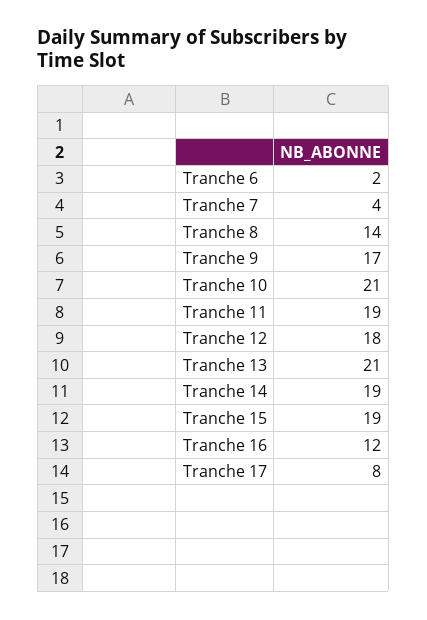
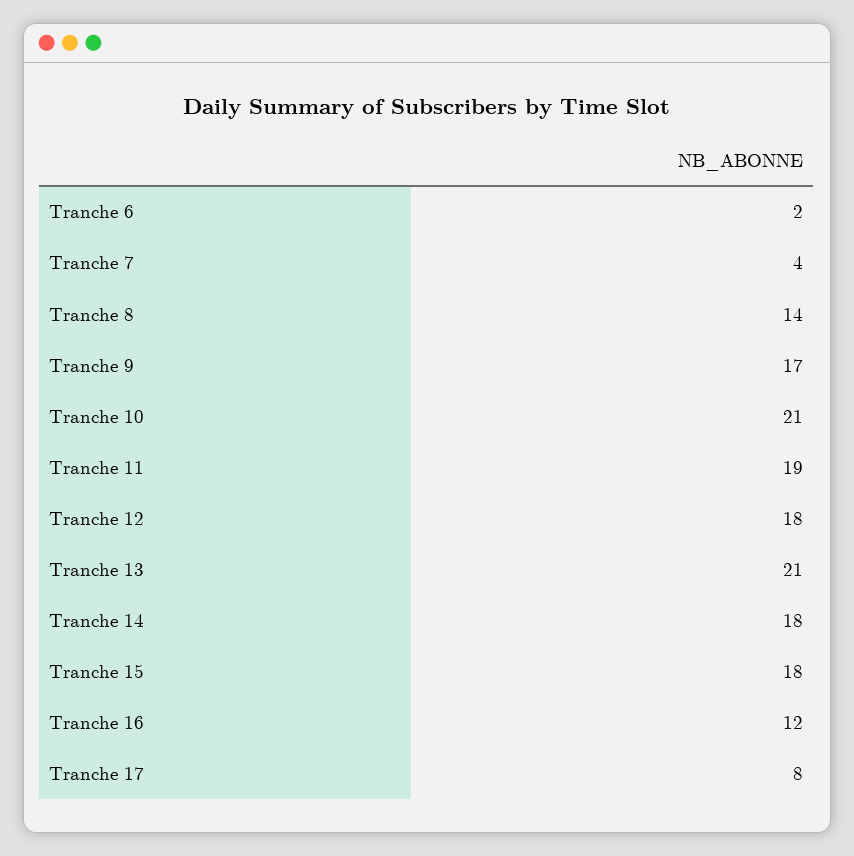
Tranche 14: 19 -> 18
Tranche 15: 19 -> 18

